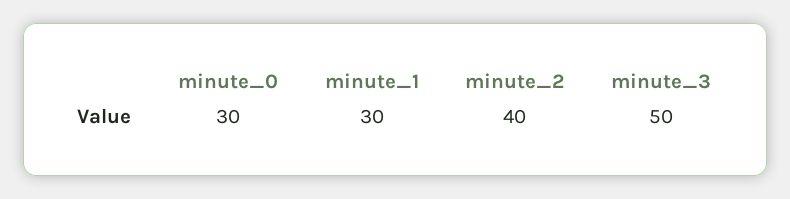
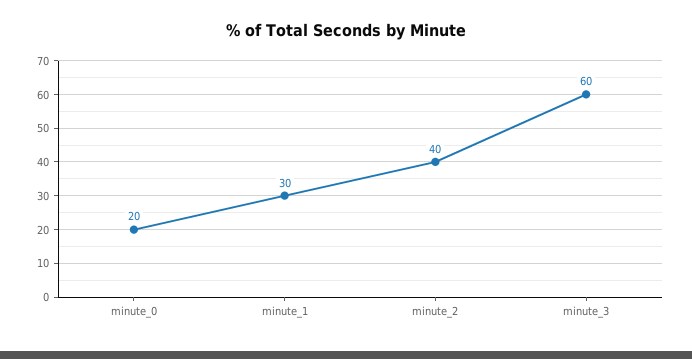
minute_0: 30 -> 20
minute_3: 50 -> 60

